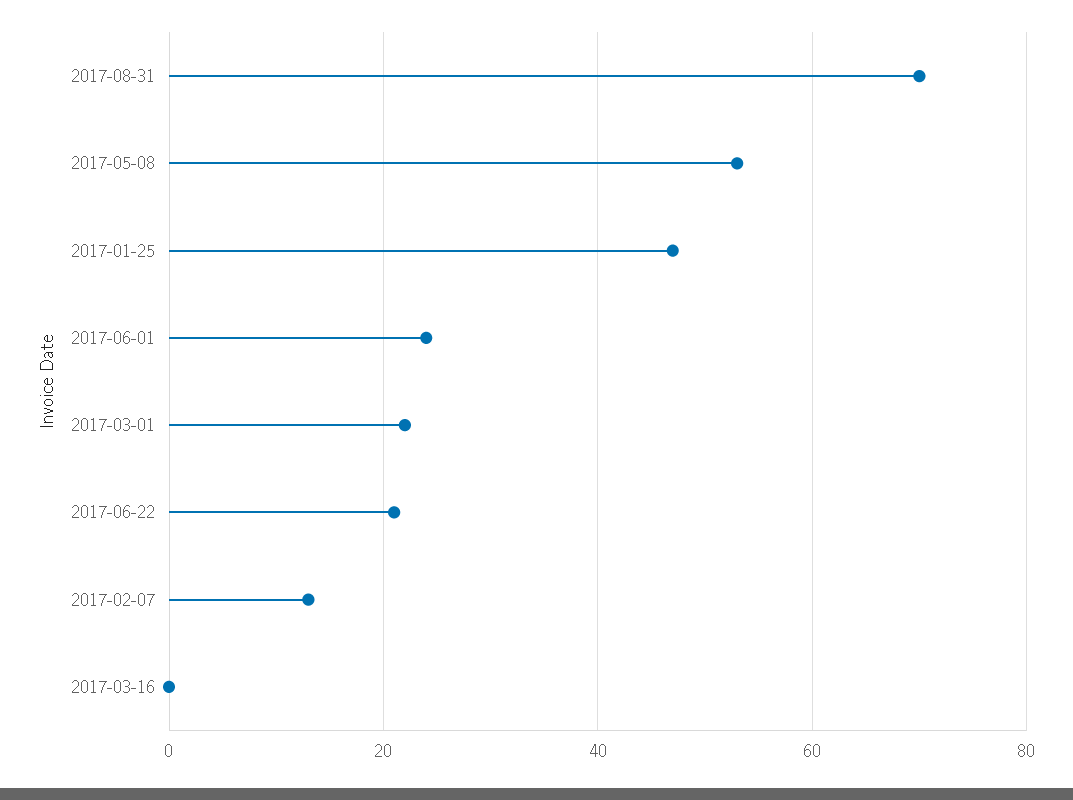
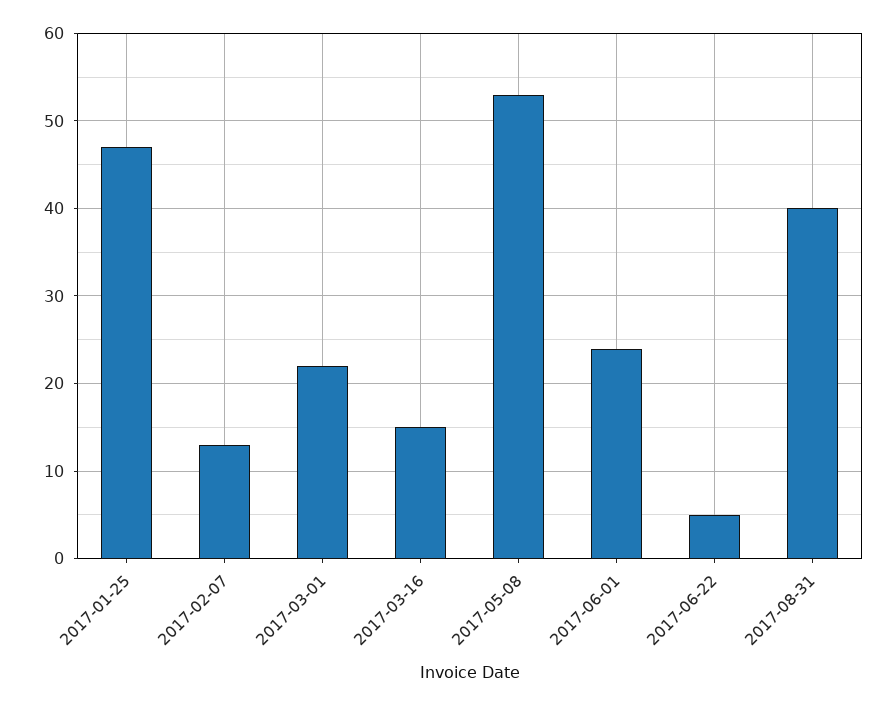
2017-08-31: 70 -> 40
2017-06-22: 20 -> 5
2017-03-16: 0 -> 15

